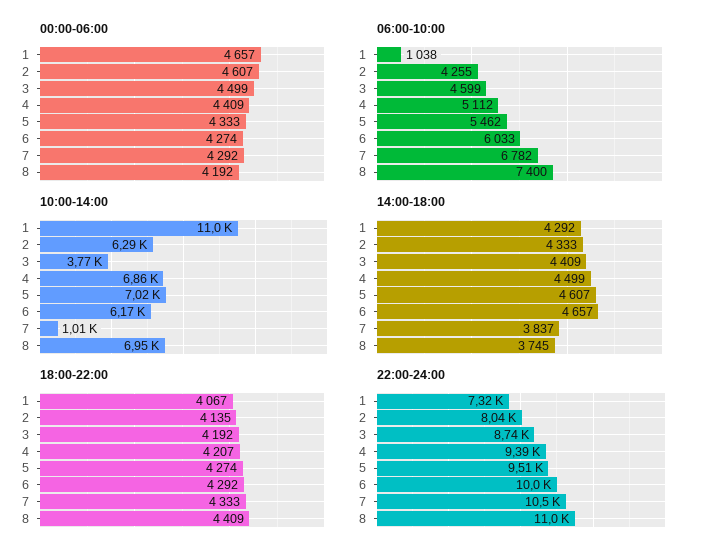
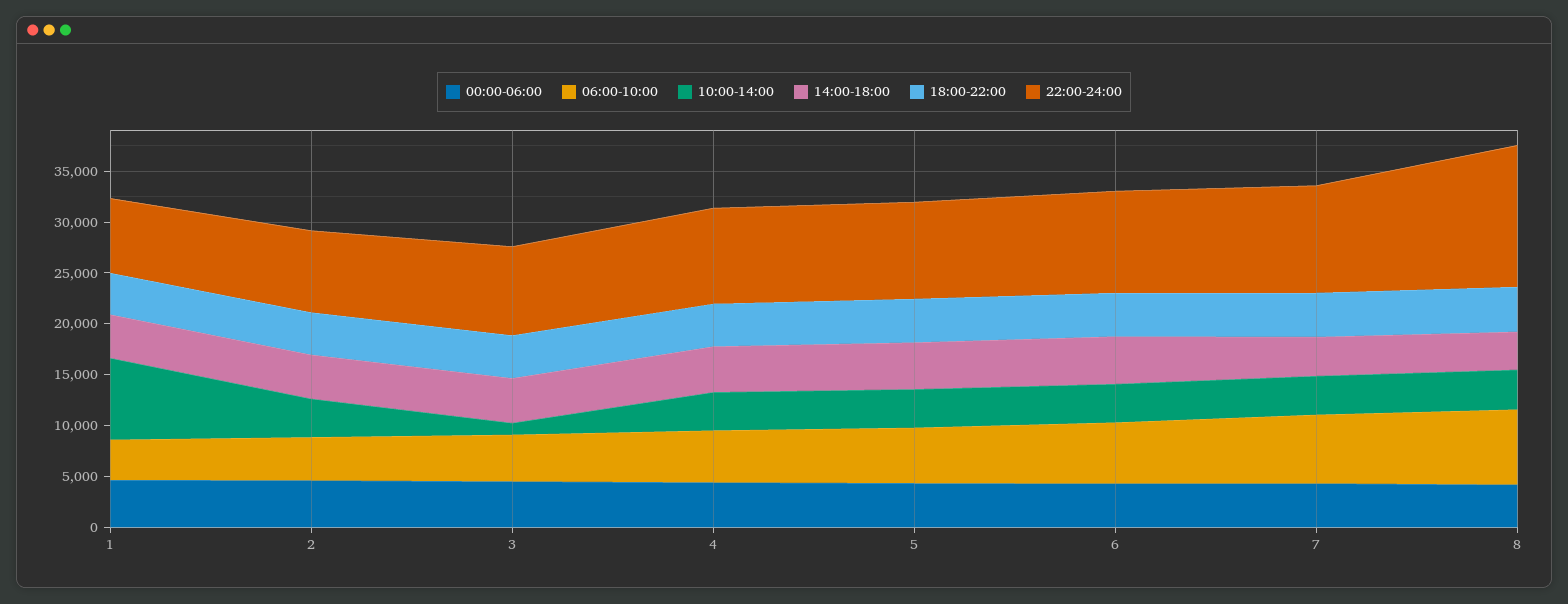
06:00-10:00, 1: 1038 -> 4000
10:00-14:00, 1: 11000 -> 8000
10:00-14:00, 2: 6290 -> 4000
10:00-14:00, 3: 3770 -> 1000
10:00-14:00, 4: 6860 -> 4000
10:00-14:00, 5: 7020 -> 4000
10:00-14:00, 6: 6170 -> 4000
10:00-14:00, 7: 1010 -> 4000
10:00-14:00, 8: 6950 -> 4000
22:00-24:00, 8: 11000 -> 14000

